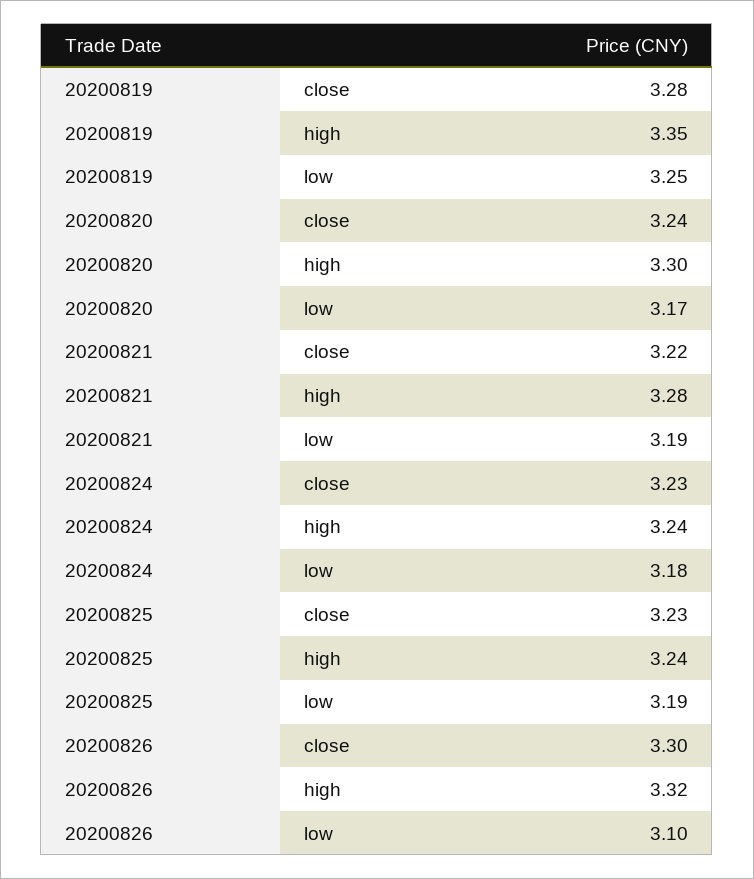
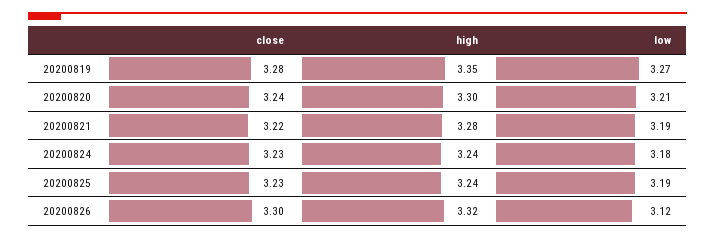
20200819, low: 3.25 -> 3.27
20200820, low: 3.17 -> 3.21
20200826, low: 3.1 -> 3.12

